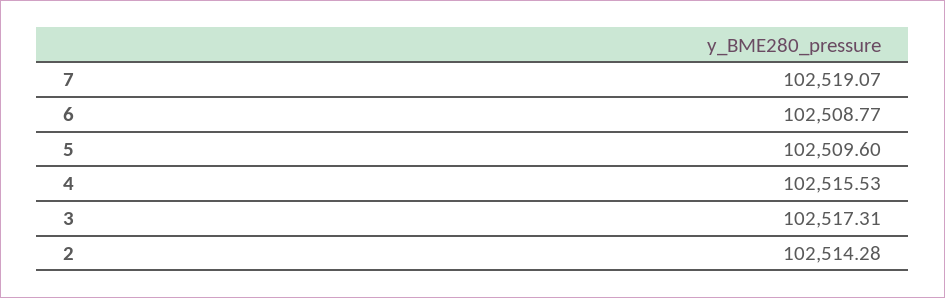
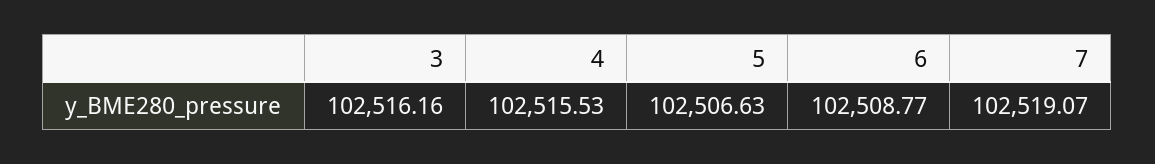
5: 102509.6 -> 102506.63
3: 102517.31 -> 102516.16
2: 102514.28 -> none

